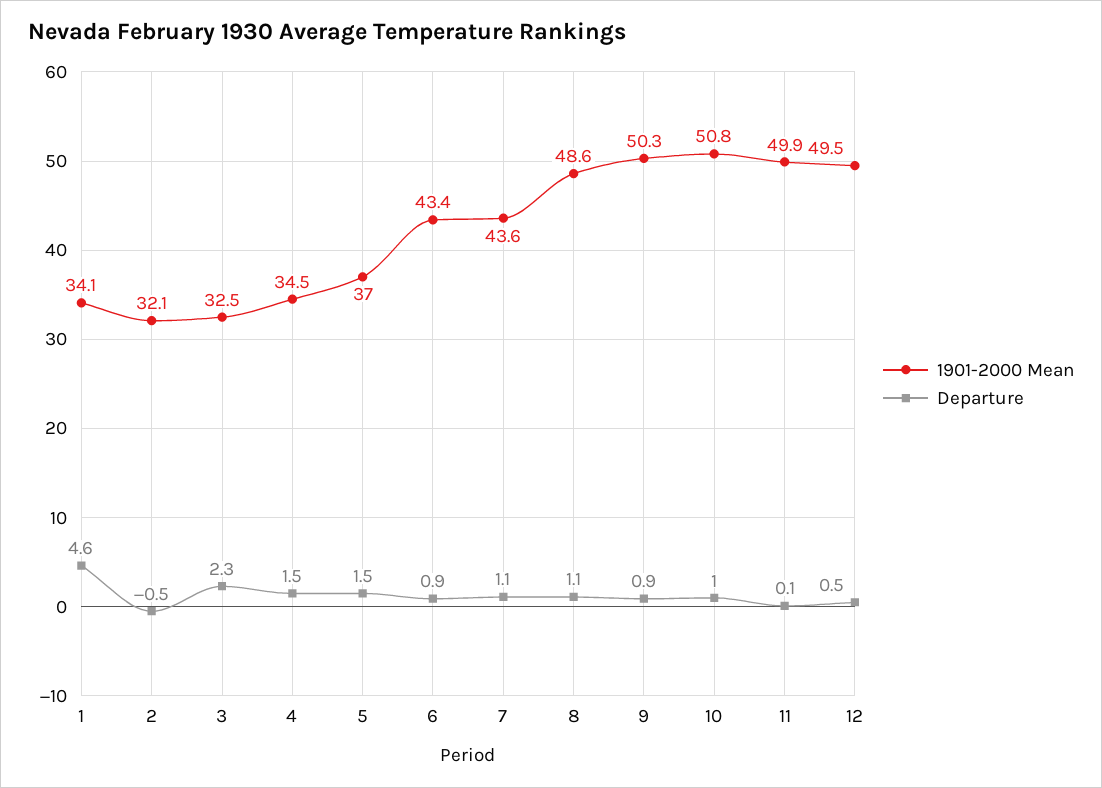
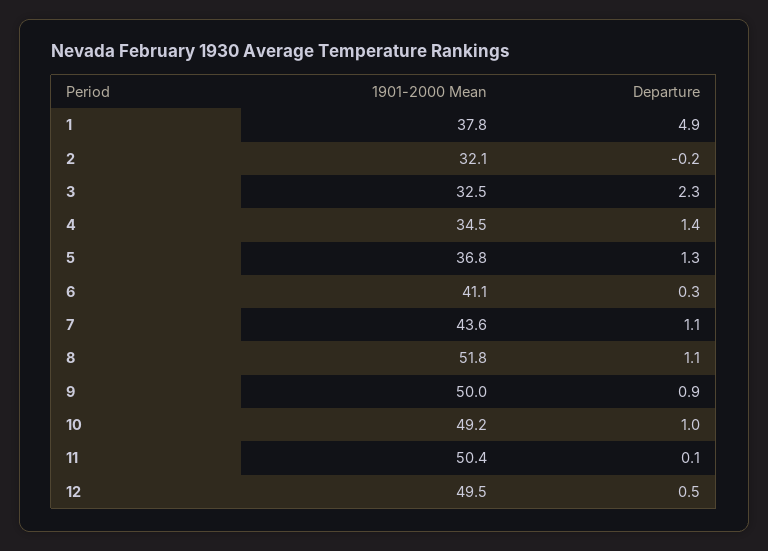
1901-2000 Mean, 1: 34.1 -> 37.8
Departure, 1: 4.6 -> 4.9
Departure, 2: -0.5 -> -0.2
Departure, 4: 1.5 -> 1.4
1901-2000 Mean, 5: 37 -> 36.8
Departure, 5: 1.5 -> 1.3
1901-2000 Mean, 6: 43.4 -> 41.1
Departure, 6: 0.9 -> 0.3
1901-2000 Mean, 8: 48.6 -> 51.8
1901-2000 Mean, 9: 50.3 -> 50
1901-2000 Mean, 10: 50.8 -> 49.2
1901-2000 Mean, 11: 49.9 -> 50.4

